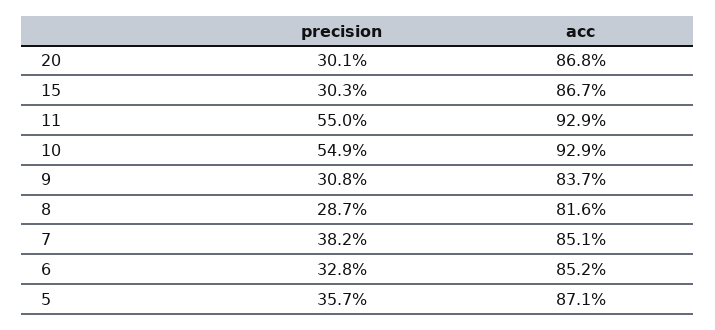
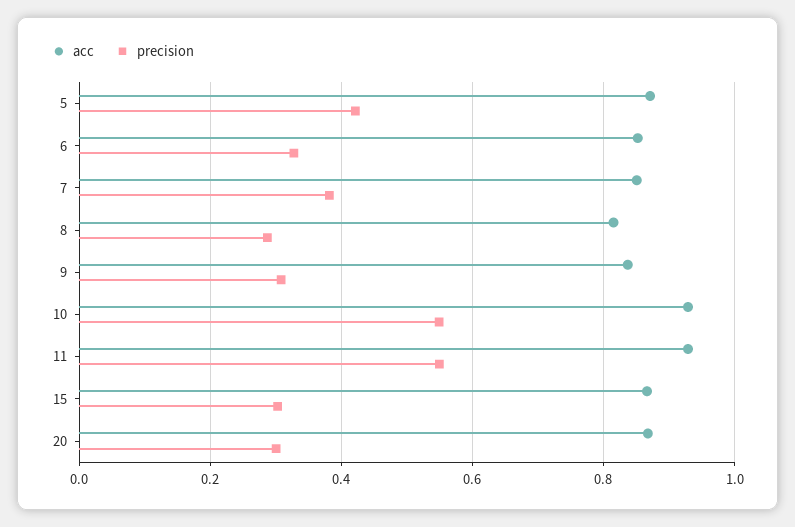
precision, 5: 0.357 -> 0.42

